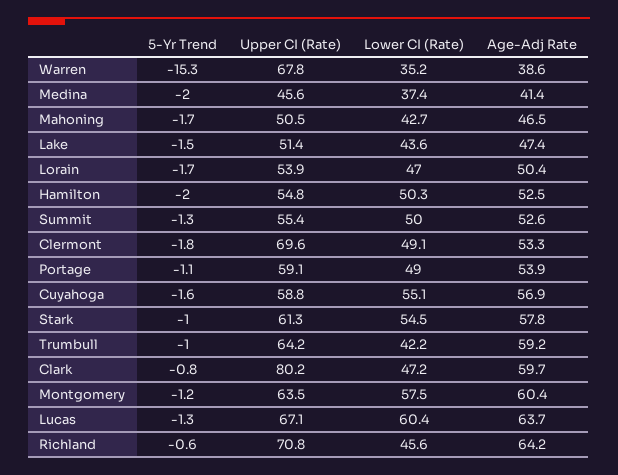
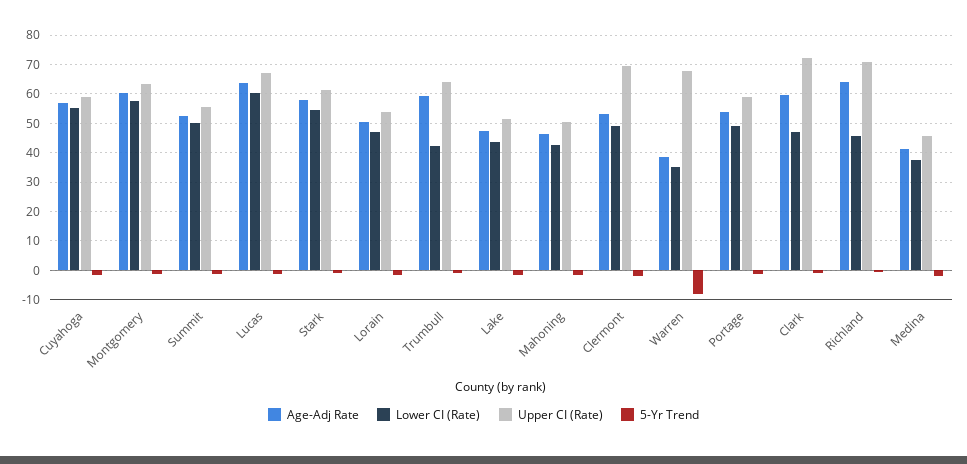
5-Yr Trend, Warren: -15.3 -> -7.5
5-Yr Trend, Hamilton: -2 -> none
Upper CI (Rate), Hamilton: 54.8 -> none
Lower CI (Rate), Hamilton: 50.3 -> none
Age-Adj Rate, Hamilton: 52.5 -> none
Upper CI (Rate), Clark: 80.2 -> 72.5

